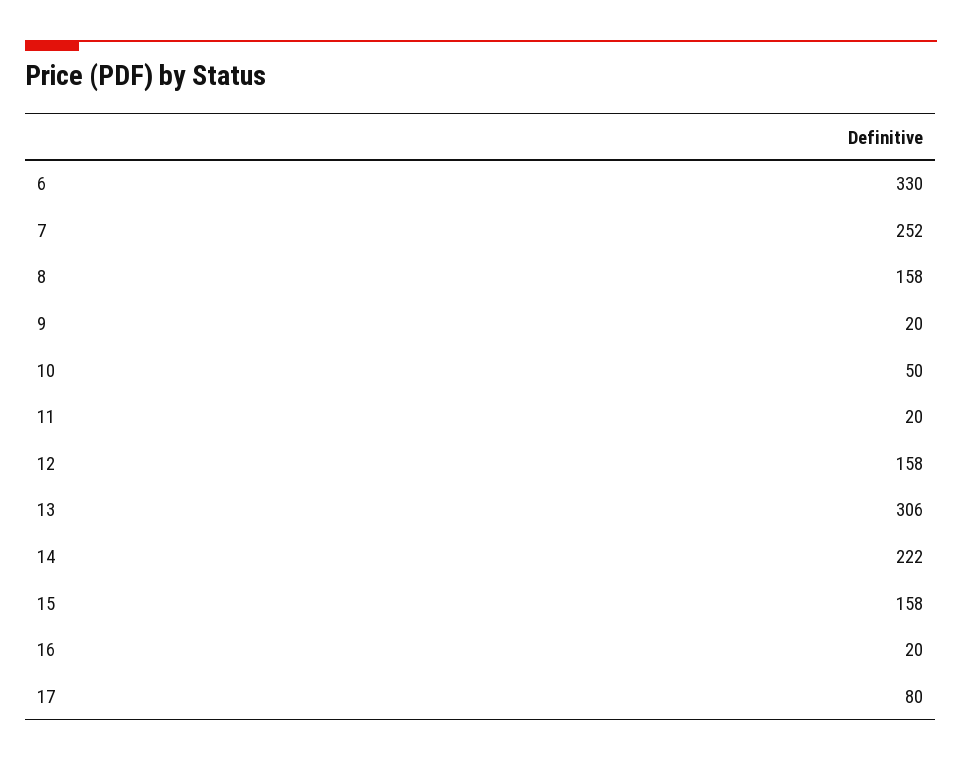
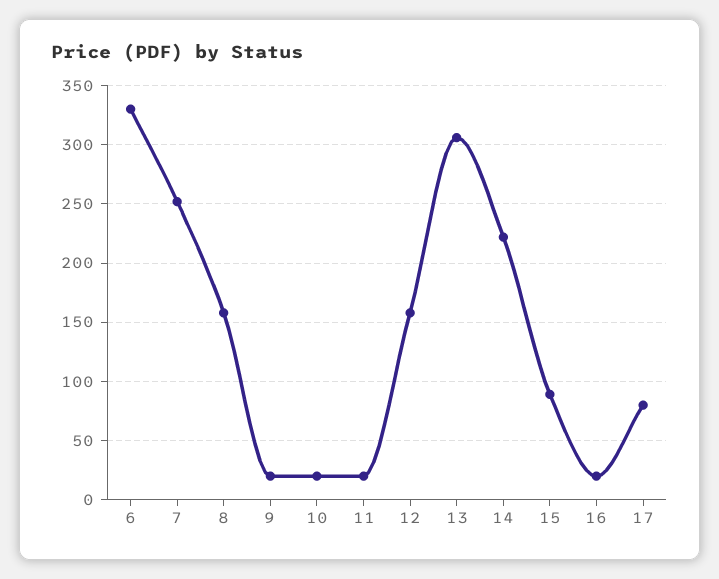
10: 50 -> 20
15: 158 -> 90

